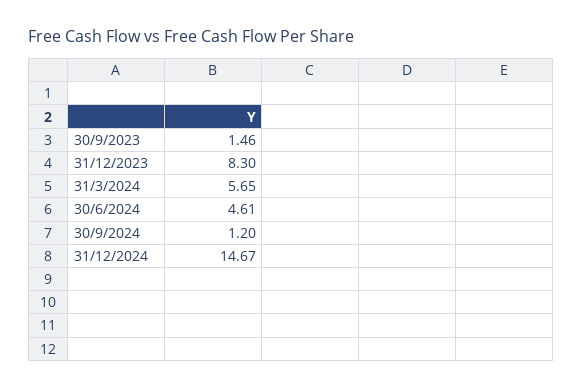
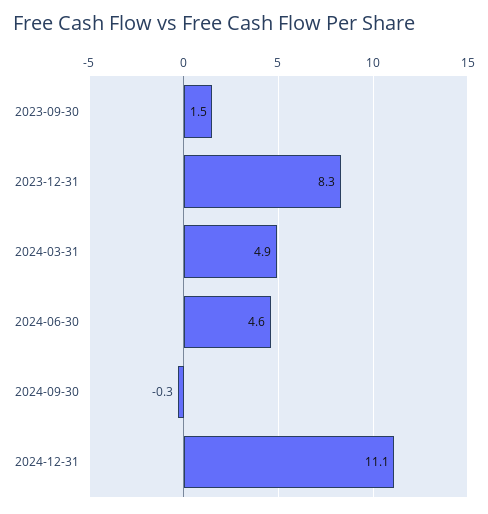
31/3/2024: 5.65 -> 4.9
30/9/2024: 1.2 -> -0.3
31/12/2024: 14.67 -> 11.1

